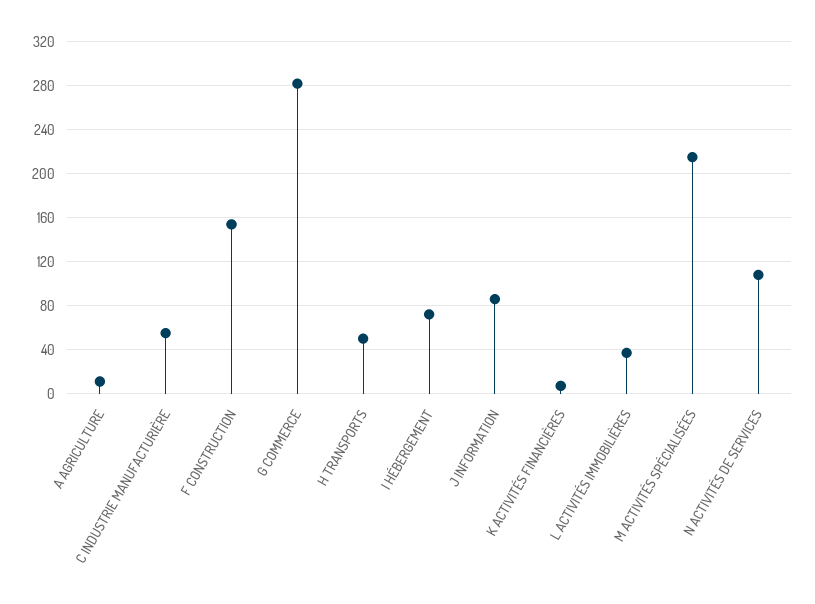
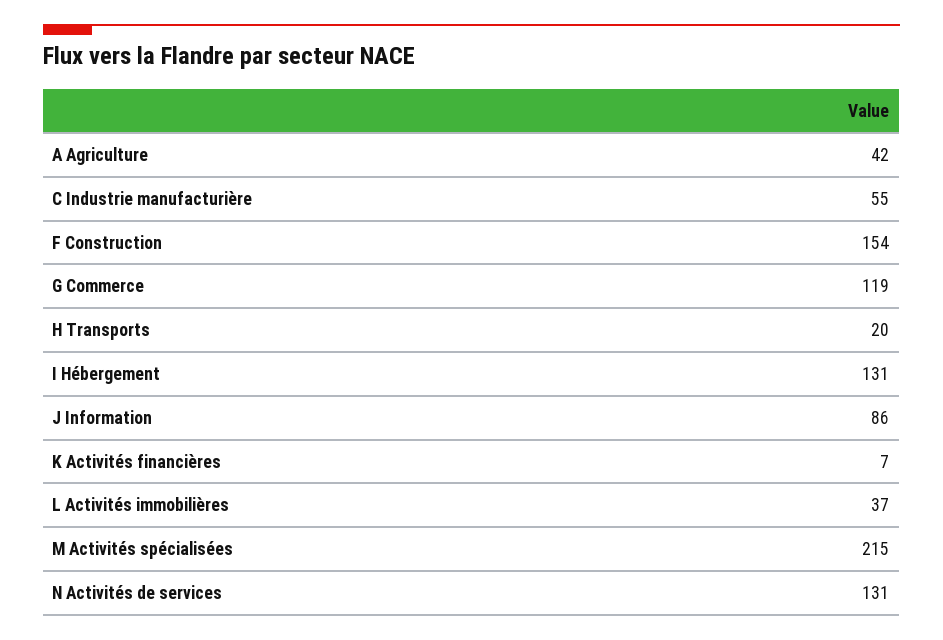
A AGRICULTURE: 10 -> 42
G COMMERCE: 280 -> 119
H TRANSPORTS: 50 -> 20
I HÉBERGEMENT: 70 -> 131
N ACTIVITÉS DE SERVICES: 110 -> 131

